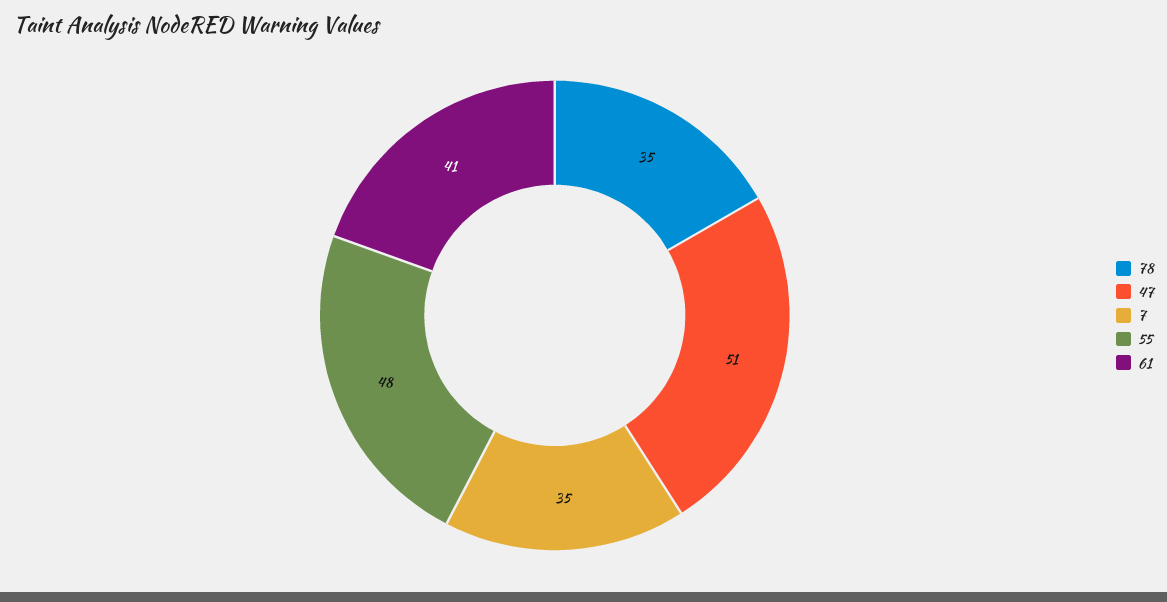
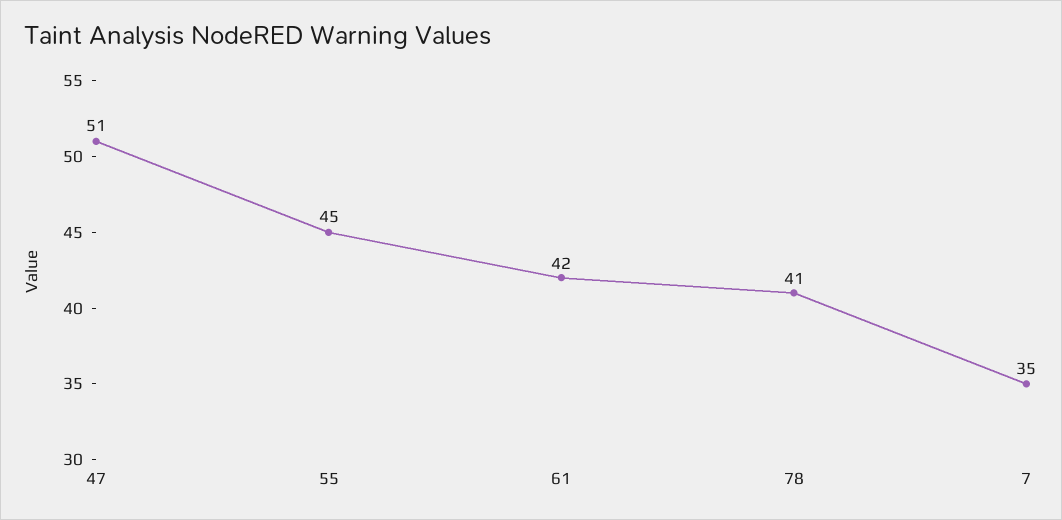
78: 35 -> 41
55: 48 -> 45
61: 41 -> 42

